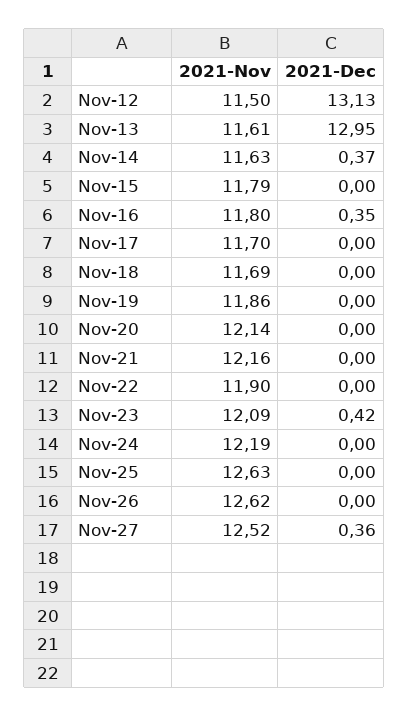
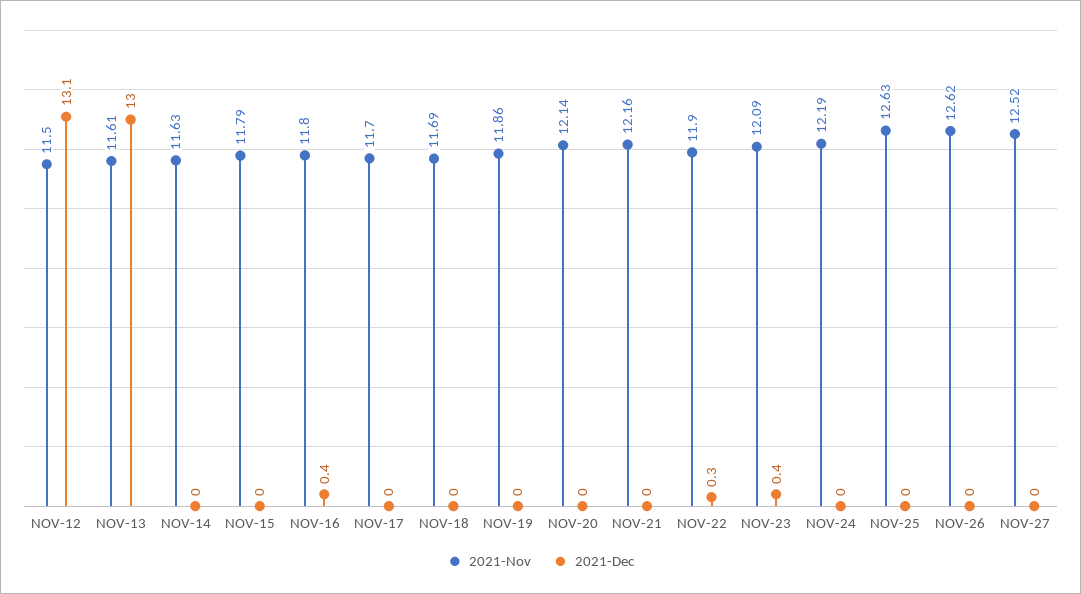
2021-Dec, Nov-14: 0.37 -> 0
2021-Dec, Nov-22: 0 -> 0.3
2021-Dec, Nov-27: 0.36 -> 0

